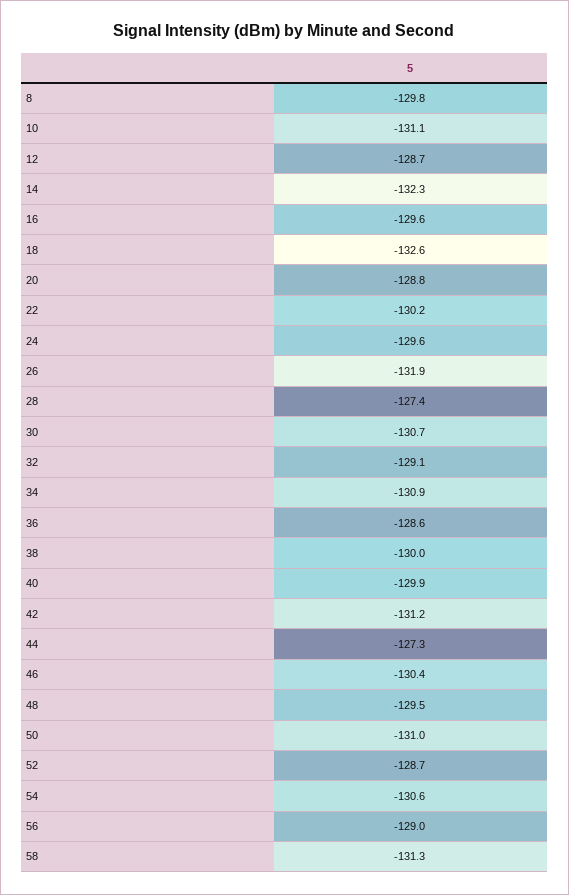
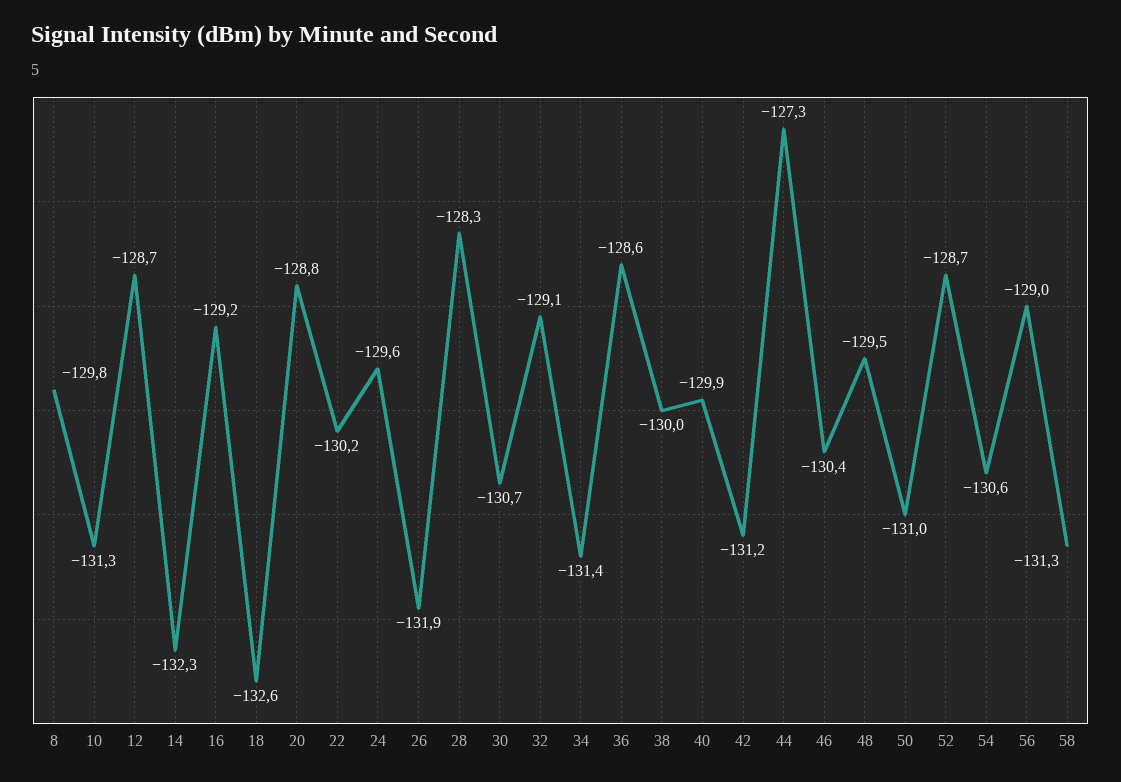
10: -131.1 -> -131.3
16: -129.6 -> -129.2
28: -127.4 -> -128.3
34: -130.9 -> -131.4

